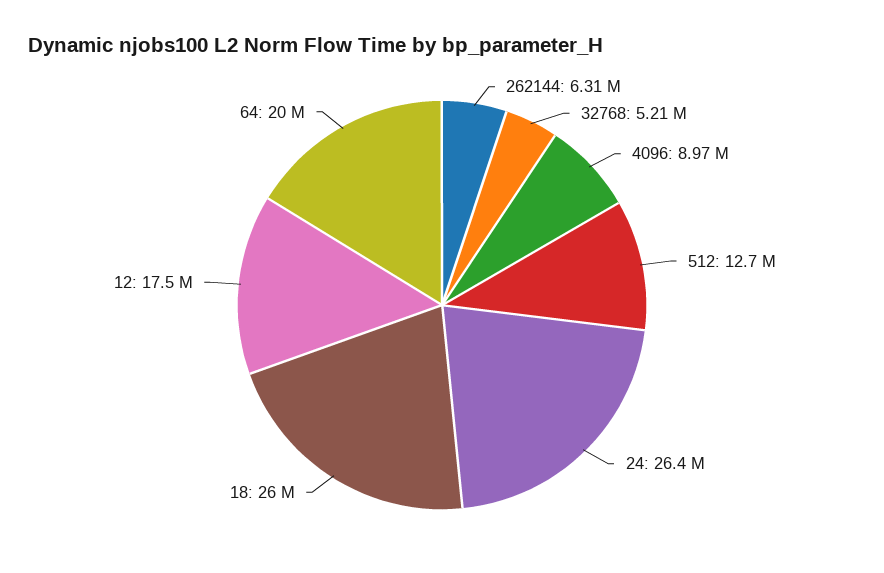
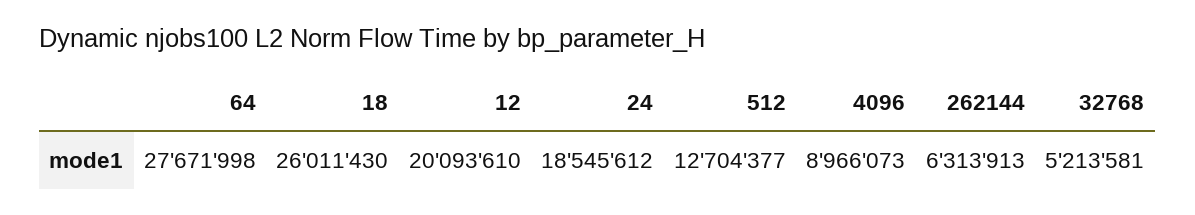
24: 26400000 -> 18545612
12: 17500000 -> 20093610
64: 20000000 -> 27671998

